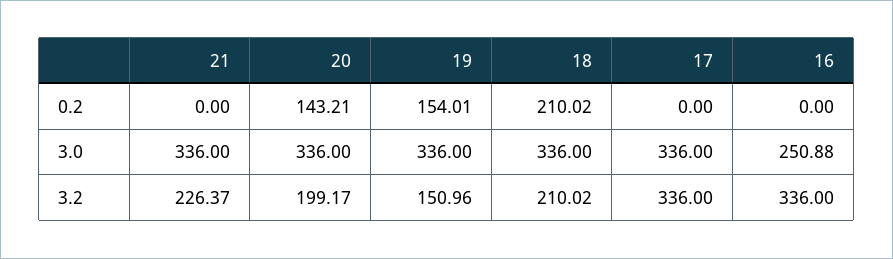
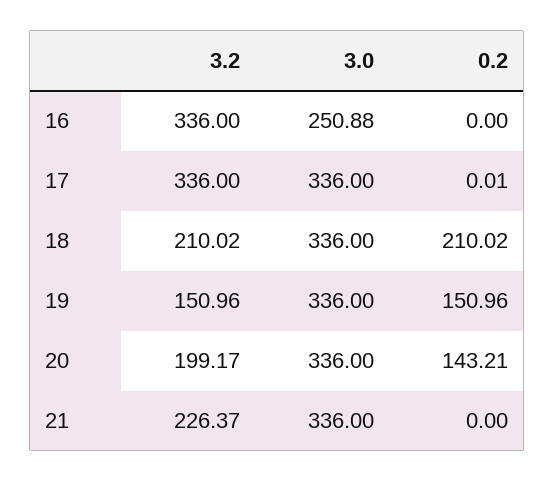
19, 0.2: 154.01 -> 150.96
17, 0.2: 0 -> 0.01

